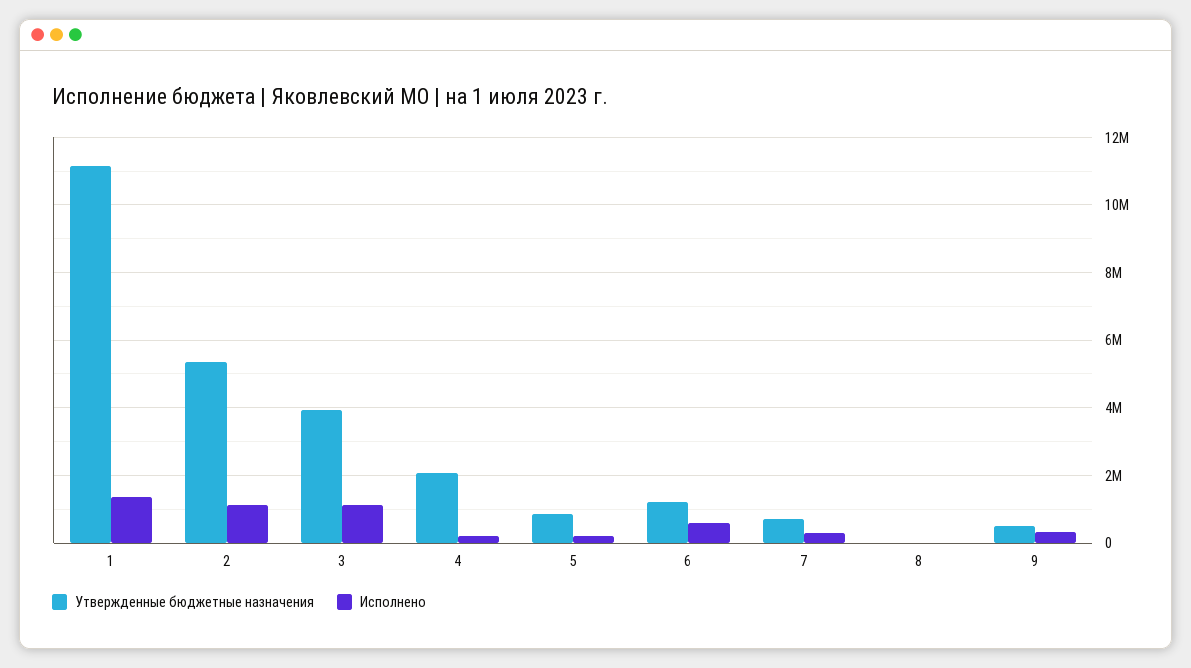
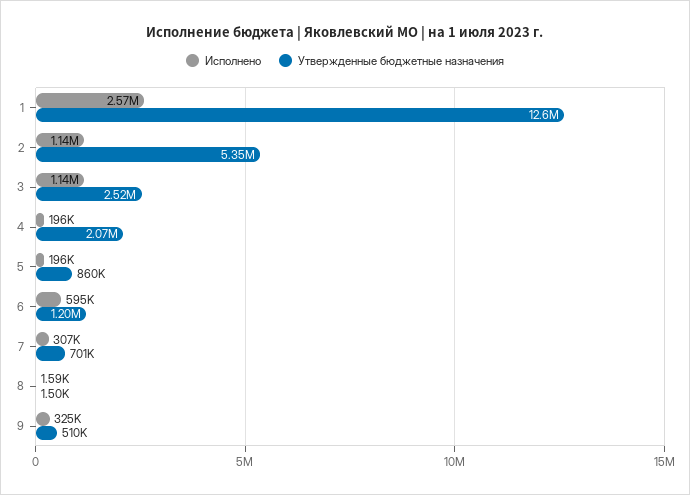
Утвержденные бюджетные назначения, 1: 11200000 -> 12600000
Исполнено, 1: 1400000 -> 2570000
Утвержденные бюджетные назначения, 3: 4000000 -> 2520000

